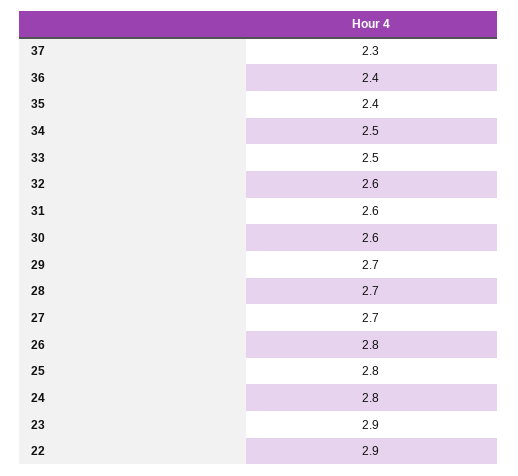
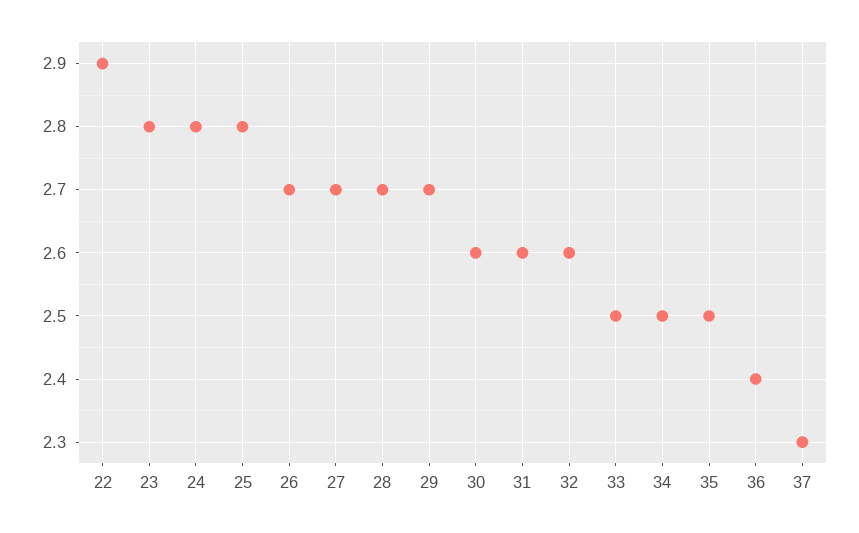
35: 2.4 -> 2.5
26: 2.8 -> 2.7
23: 2.9 -> 2.8

